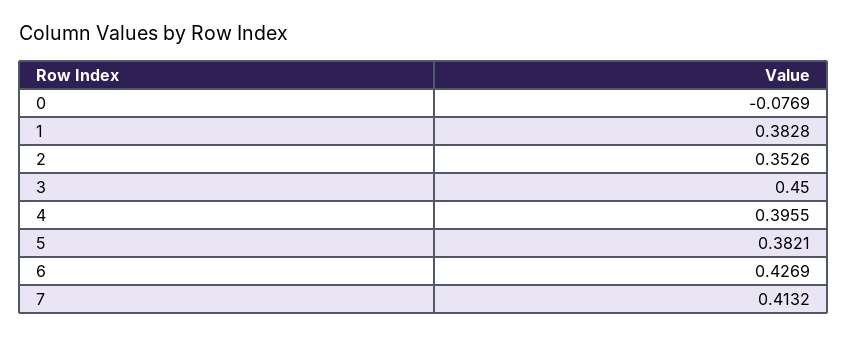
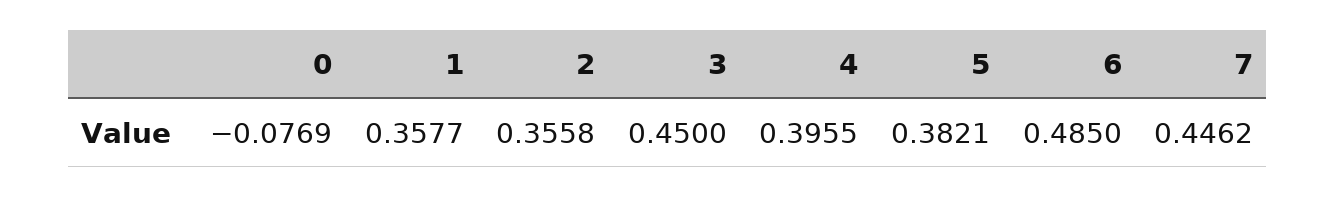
1: 0.3828 -> 0.3577
2: 0.3526 -> 0.3558
6: 0.4269 -> 0.485
7: 0.4132 -> 0.4462

